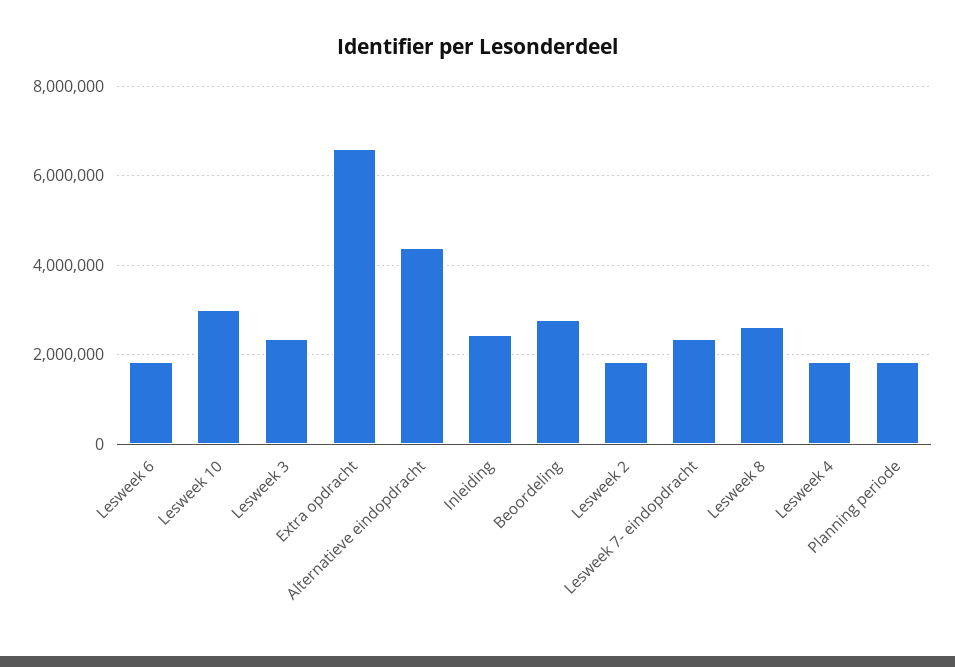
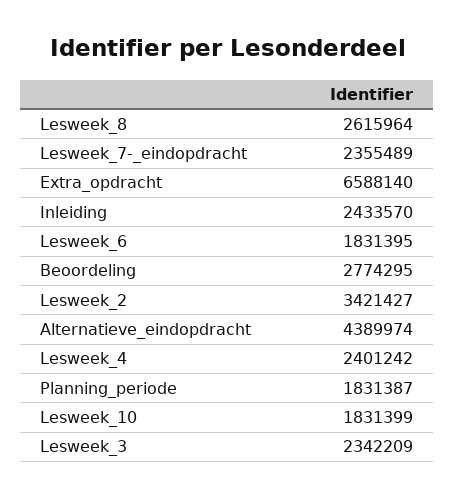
Lesweek 10: 3000000 -> 1831399
Lesweek 2: 1800000 -> 3421427
Lesweek 4: 1800000 -> 2401242

